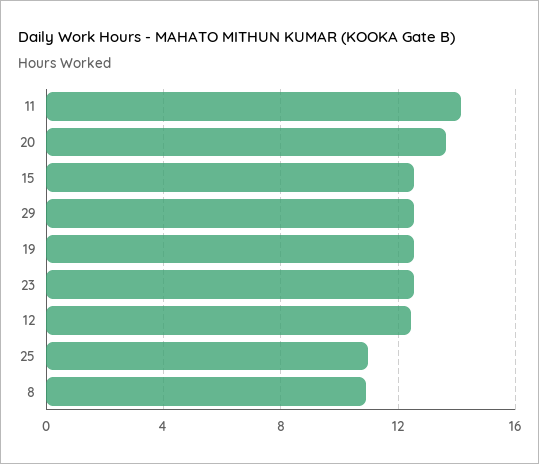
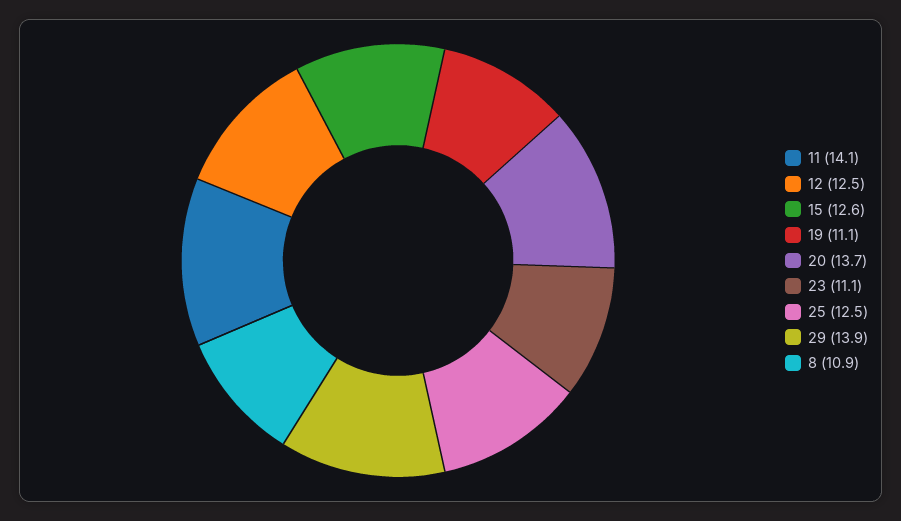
29: 12.5 -> 13.9
19: 12.5 -> 11.1
23: 12.5 -> 11.1
25: 11 -> 12.5

